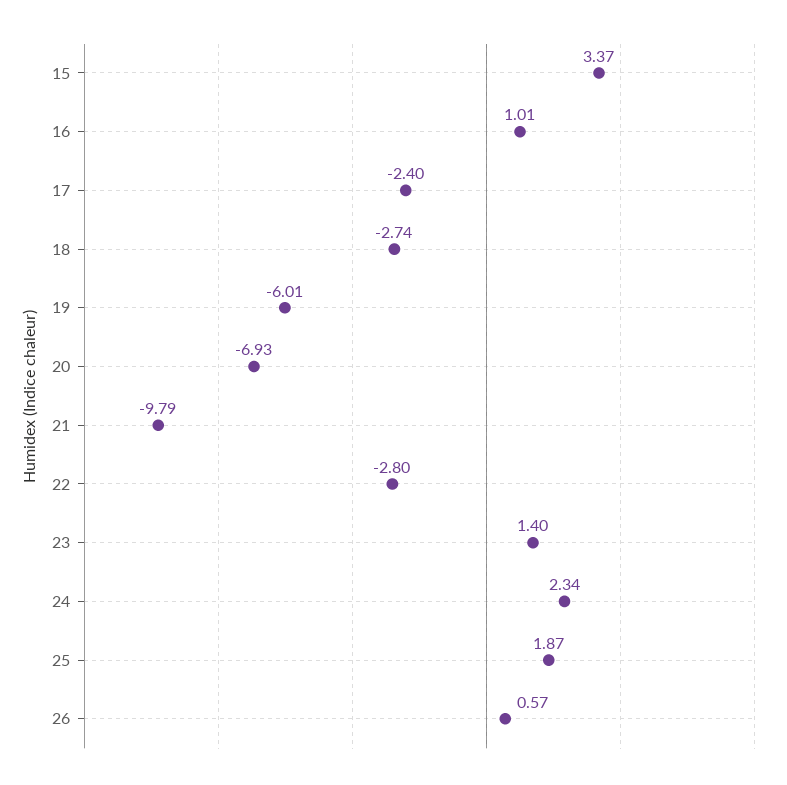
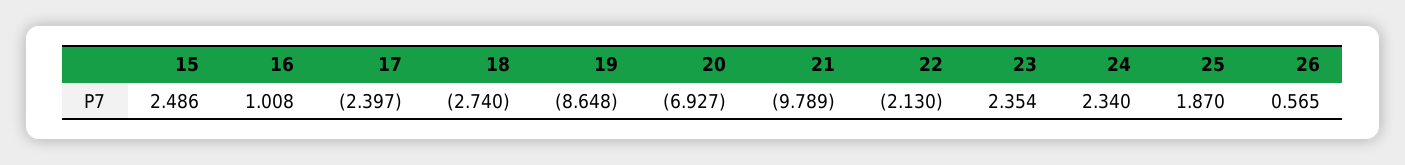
15: 3.37 -> 2.486
19: -6.01 -> -8.648
22: -2.8 -> -2.13
23: 1.4 -> 2.354

